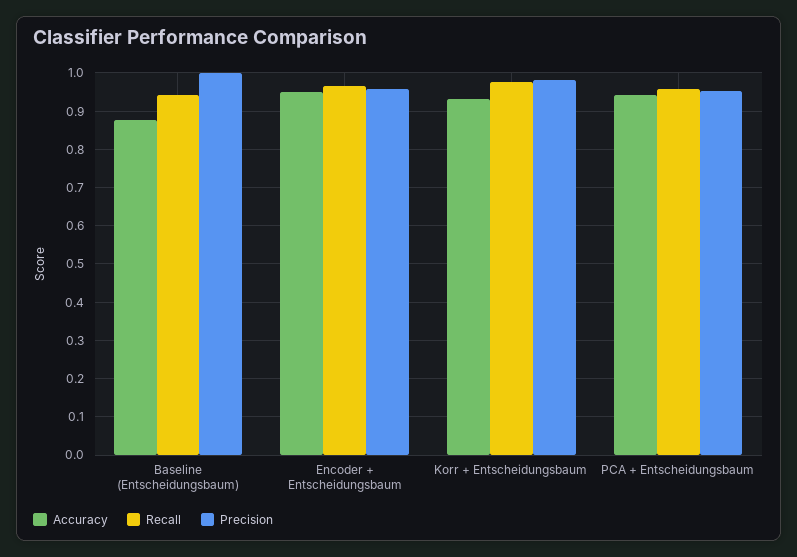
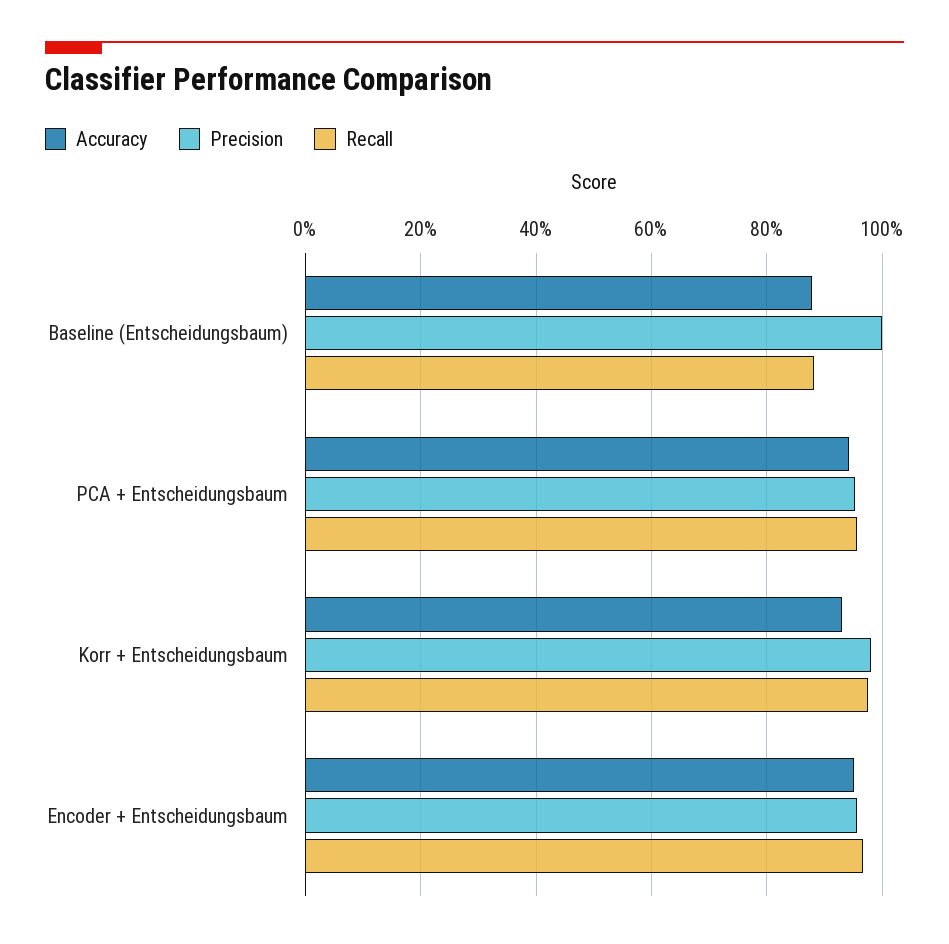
Recall, Baseline (Entscheidungsbaum): 0.94 -> 0.88

